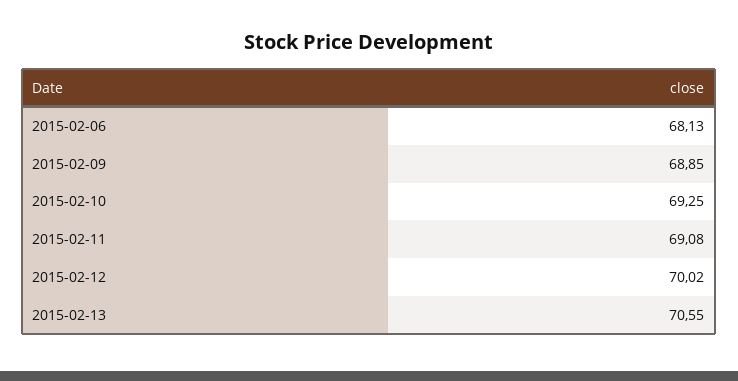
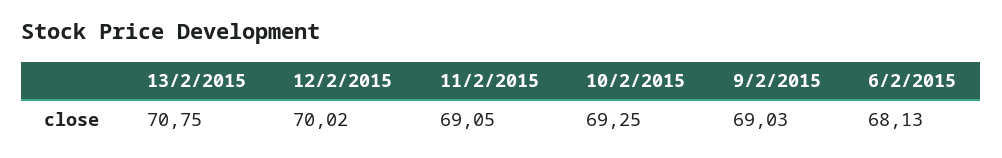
2015-02-09: 68.85 -> 69.03
2015-02-11: 69.08 -> 69.05
2015-02-13: 70.55 -> 70.75

